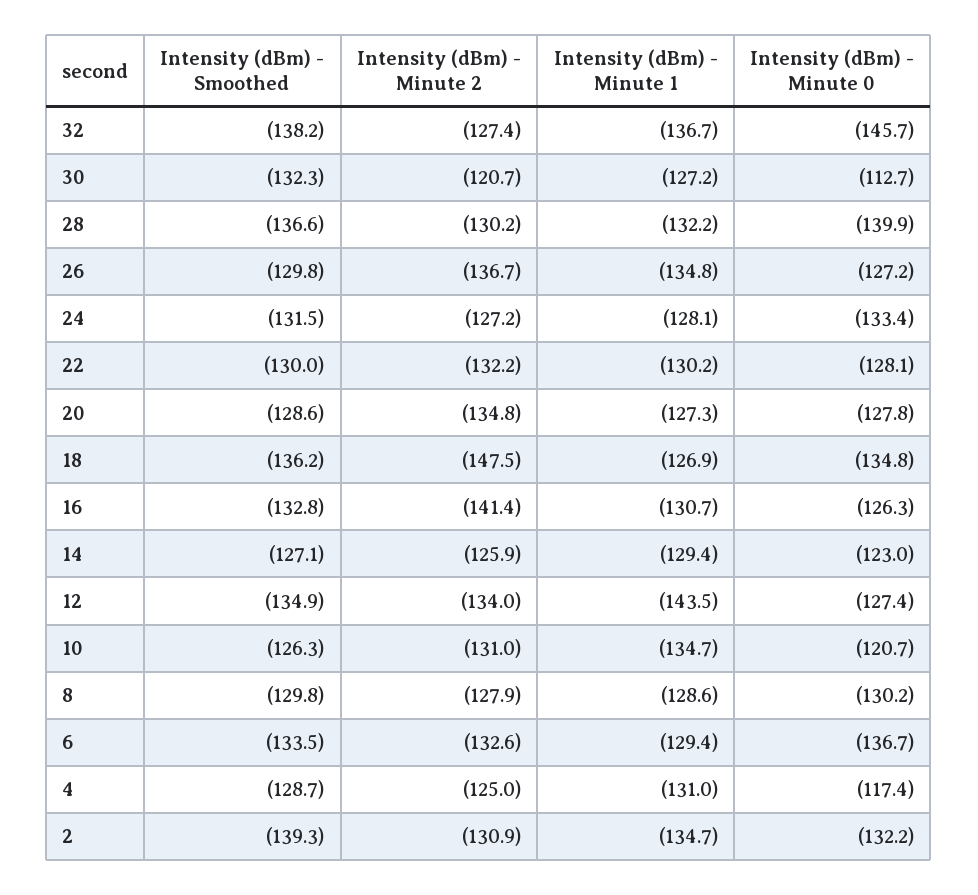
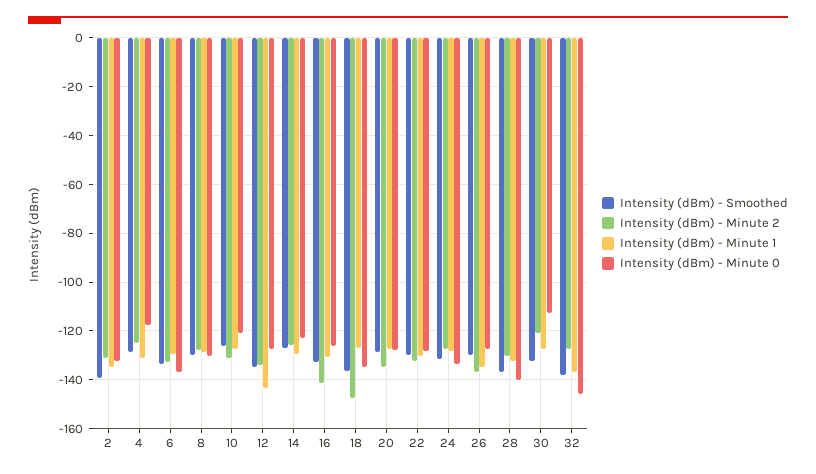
Intensity (dBm) - Minute 1, 10: -134.7 -> -127.5

